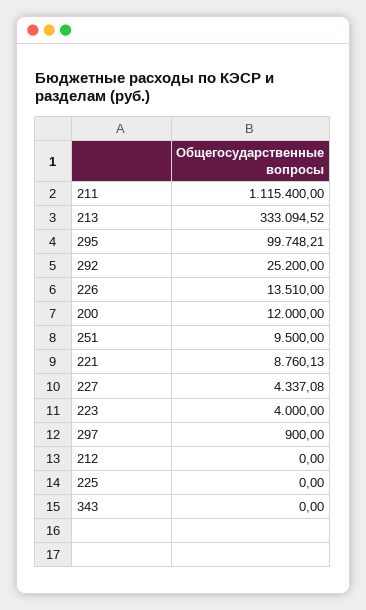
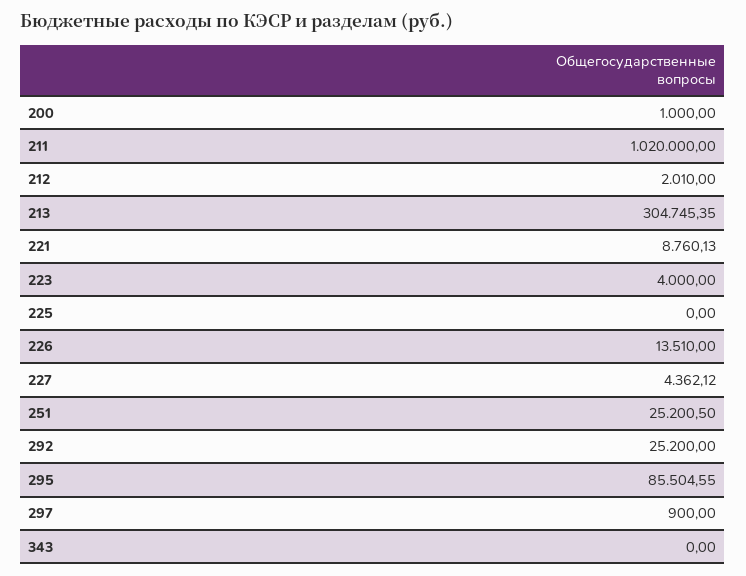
211: 1115400 -> 1020000
213: 333094.52 -> 304745.35
295: 99748.21 -> 85504.55
200: 12000 -> 1000
251: 9500 -> 25200.5
227: 4337.08 -> 4362.12
212: 0 -> 2010

